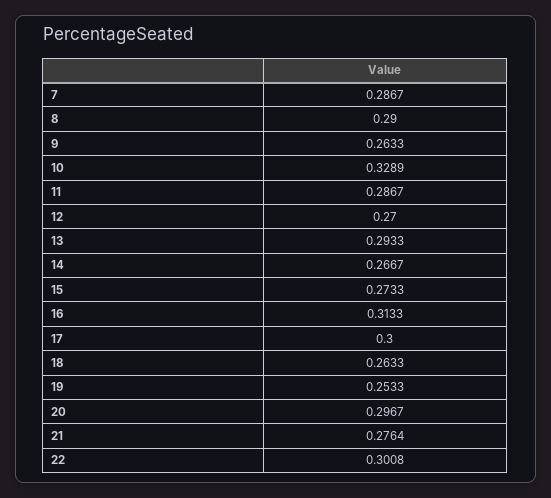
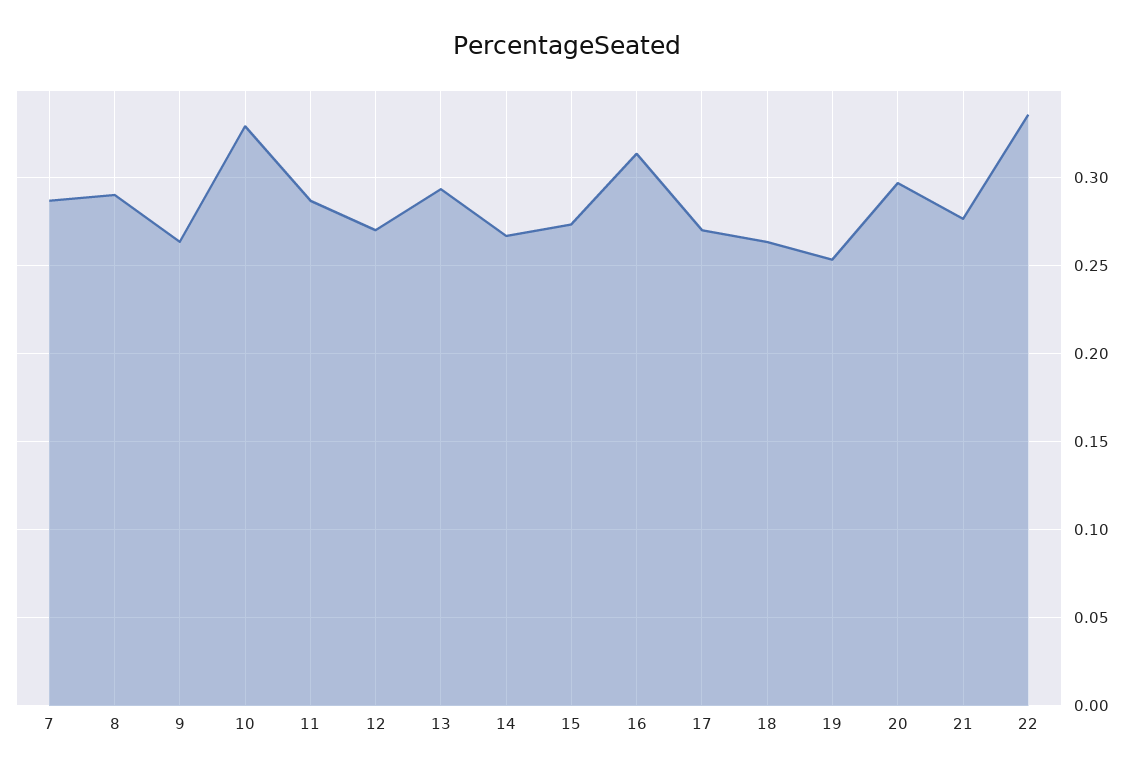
17: 0.3 -> 0.27
22: 0.3008 -> 0.335

